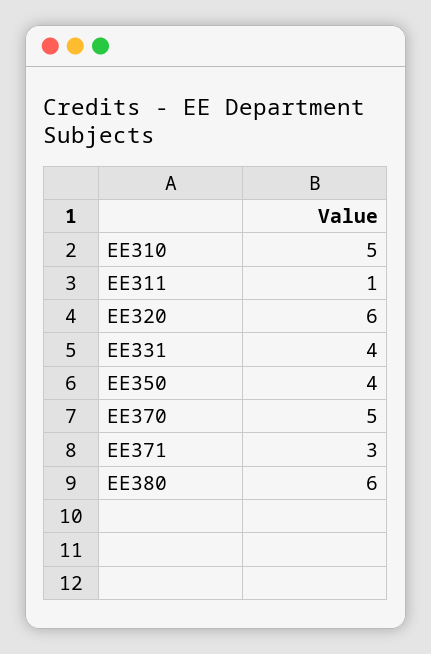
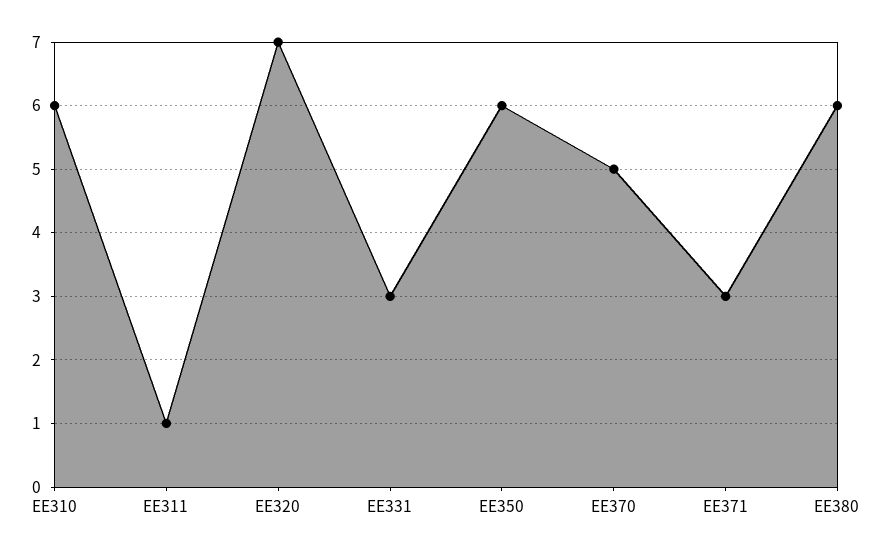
EE310: 5 -> 6
EE320: 6 -> 7
EE331: 4 -> 3
EE350: 4 -> 6

